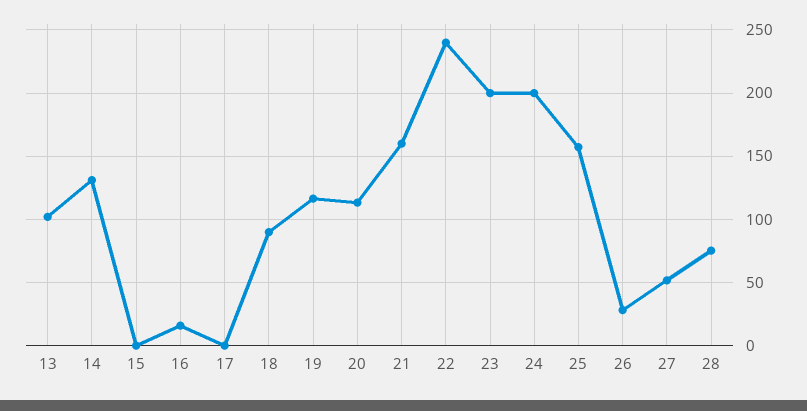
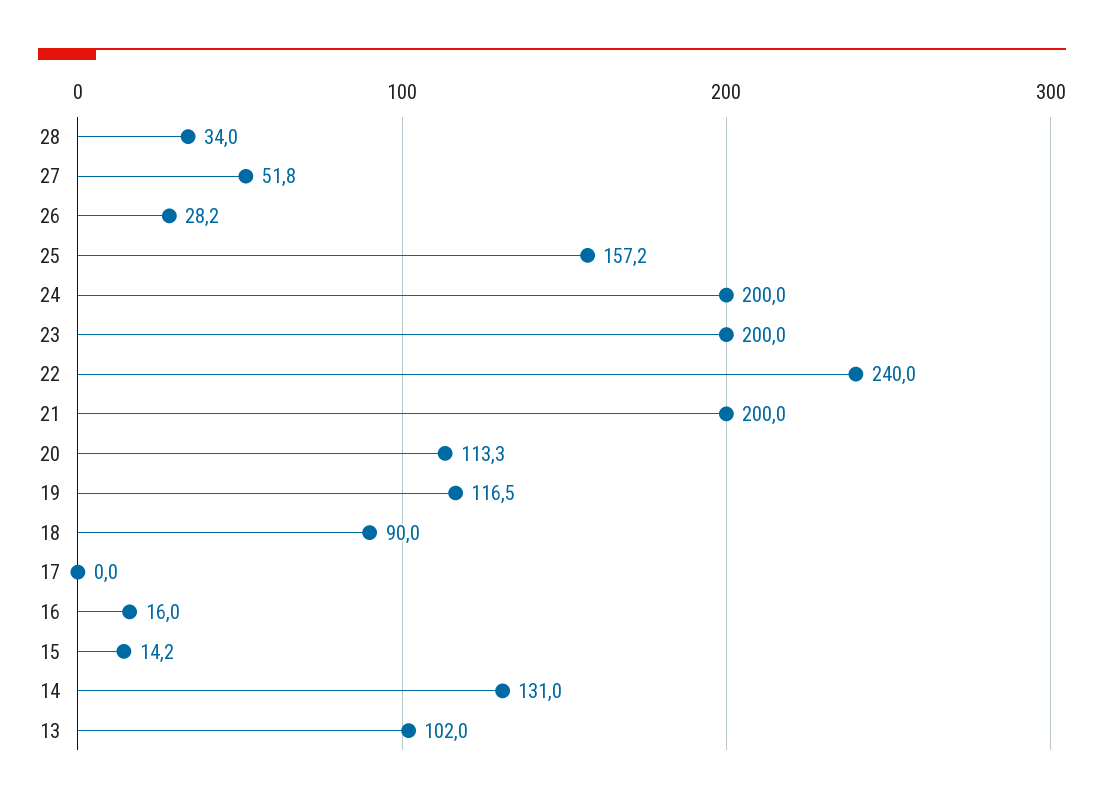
15: 0 -> 14.2
21: 160 -> 200
28: 75 -> 34

